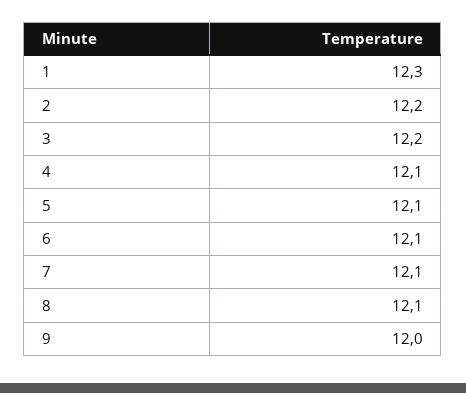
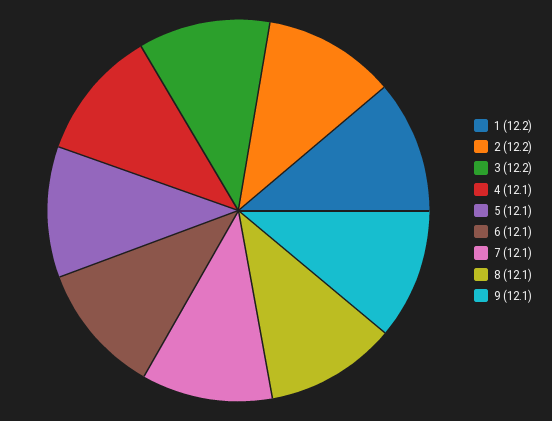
1: 12.3 -> 12.2
9: 12 -> 12.1

